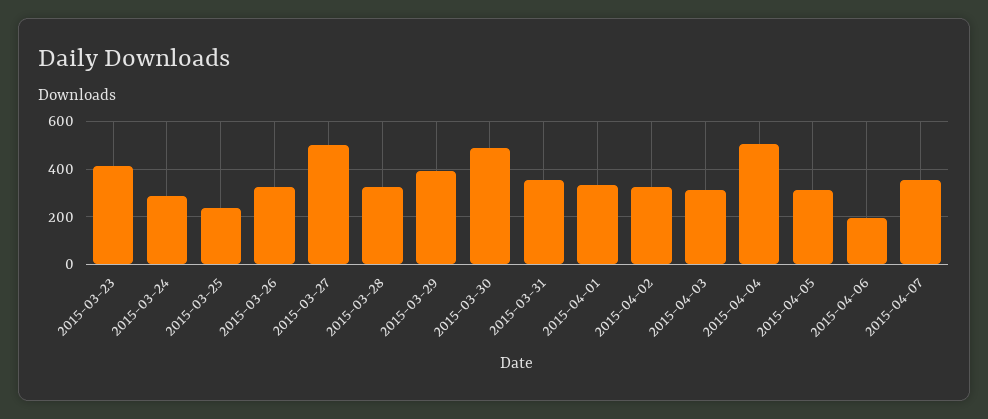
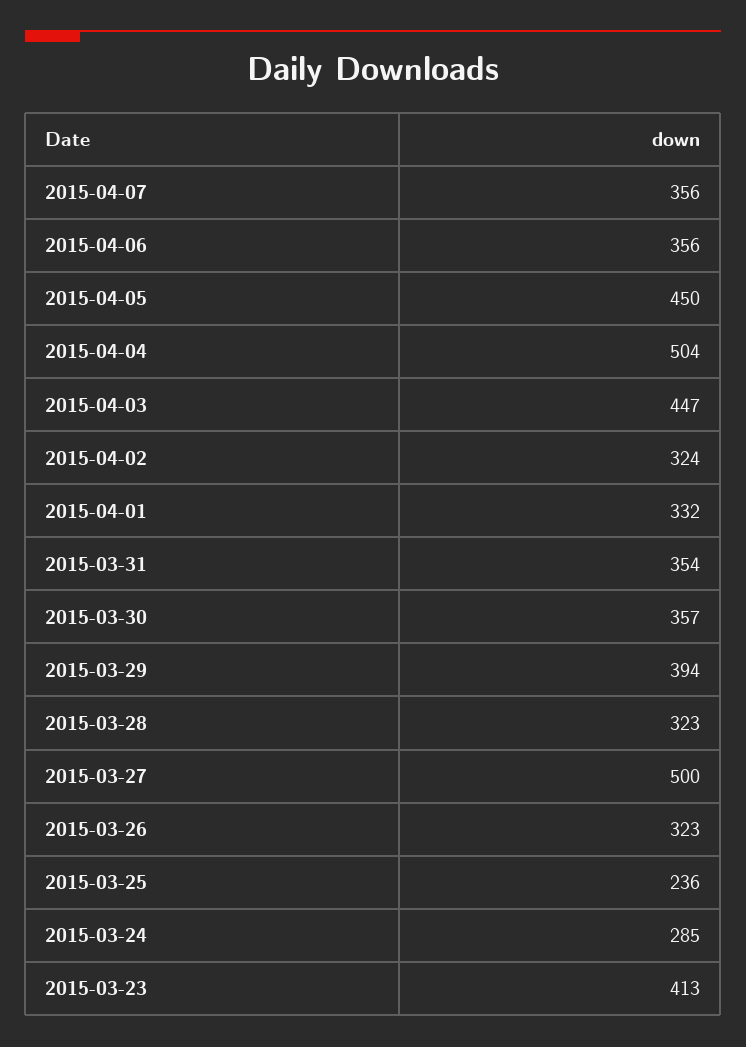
2015-03-30: 500 -> 357
2015-04-03: 300 -> 447
2015-04-05: 300 -> 450
2015-04-06: 200 -> 356

